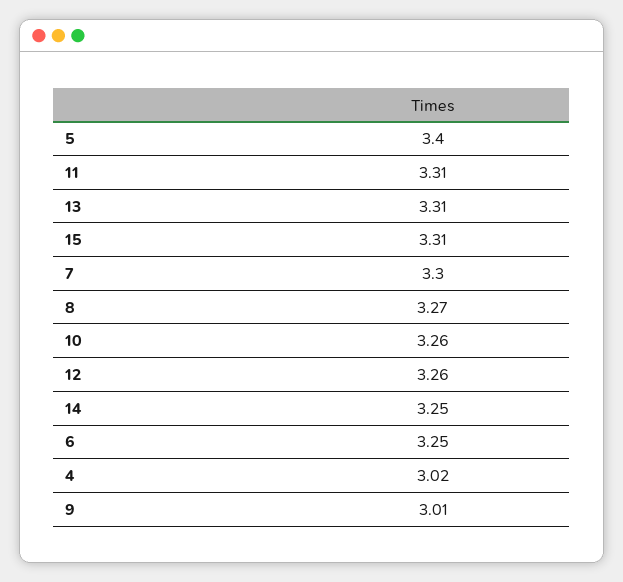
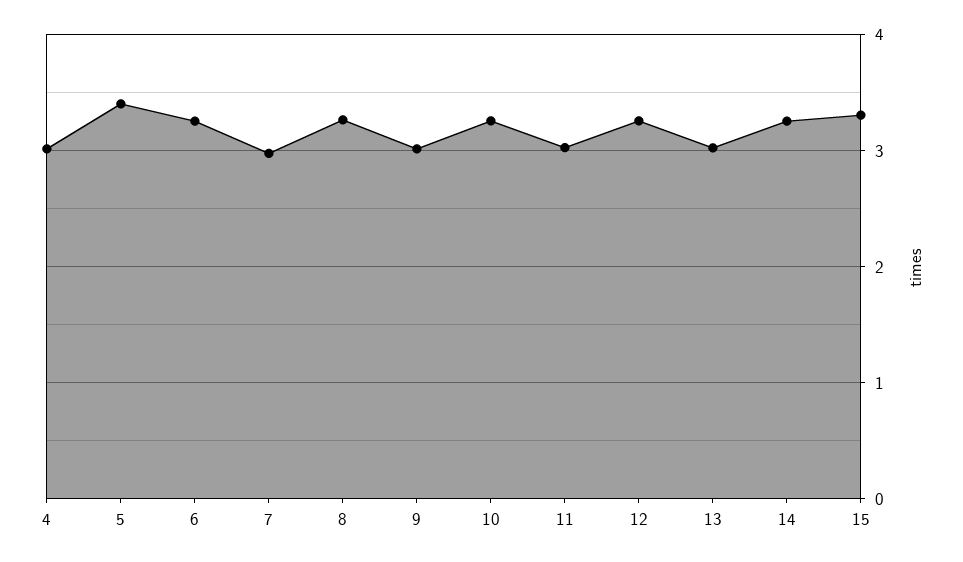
11: 3.31 -> 3
13: 3.31 -> 3
7: 3.3 -> 3

